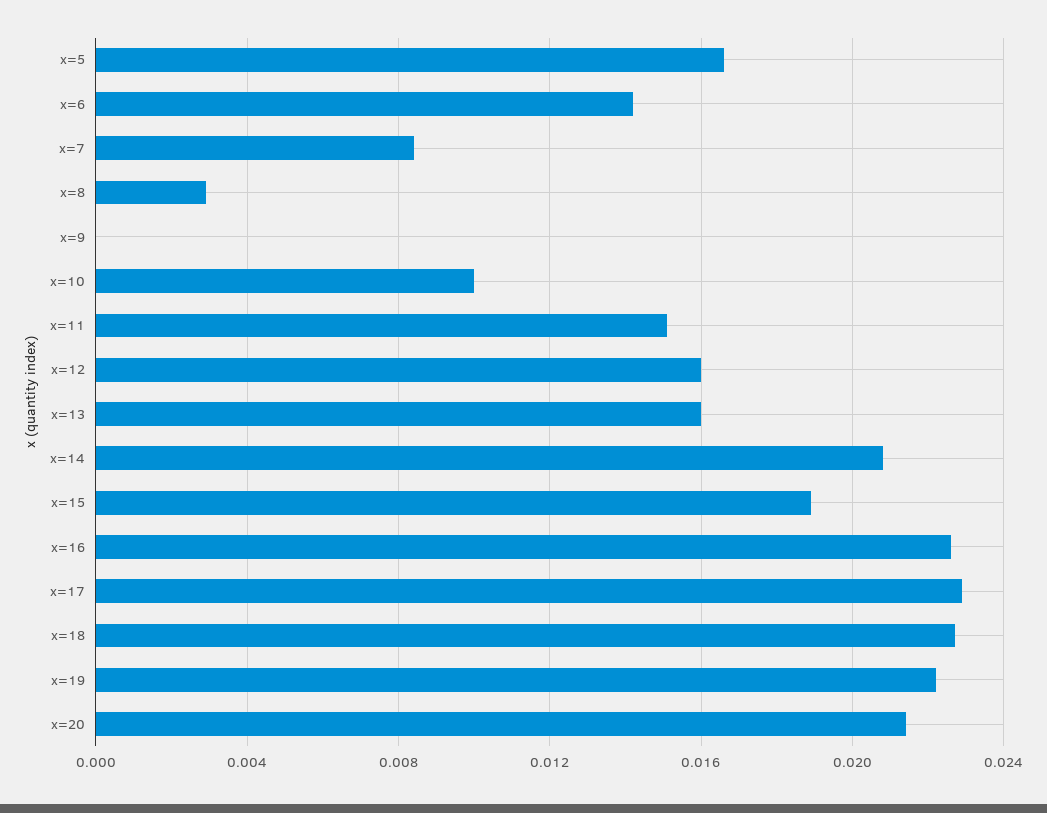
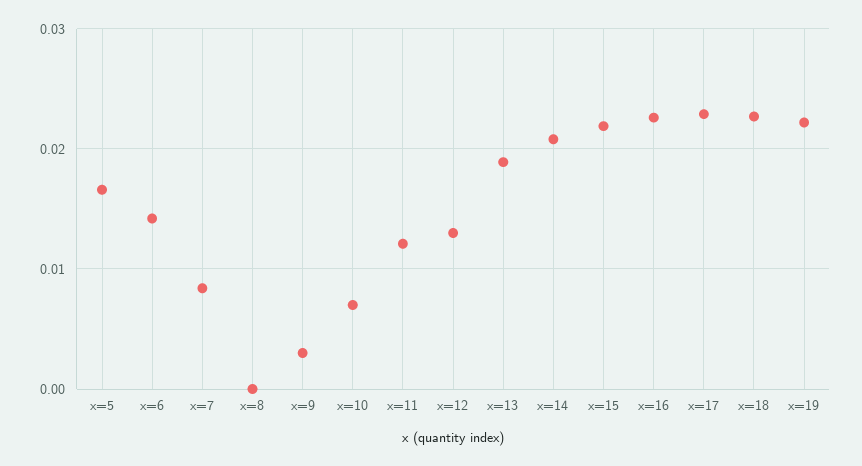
x=8: 0.003 -> 0
x=9: 0 -> 0.003
x=10: 0.01 -> 0.007
x=11: 0.015 -> 0.012
x=12: 0.016 -> 0.013
x=13: 0.016 -> 0.019
x=15: 0.019 -> 0.022
x=20: 0.0215 -> none

